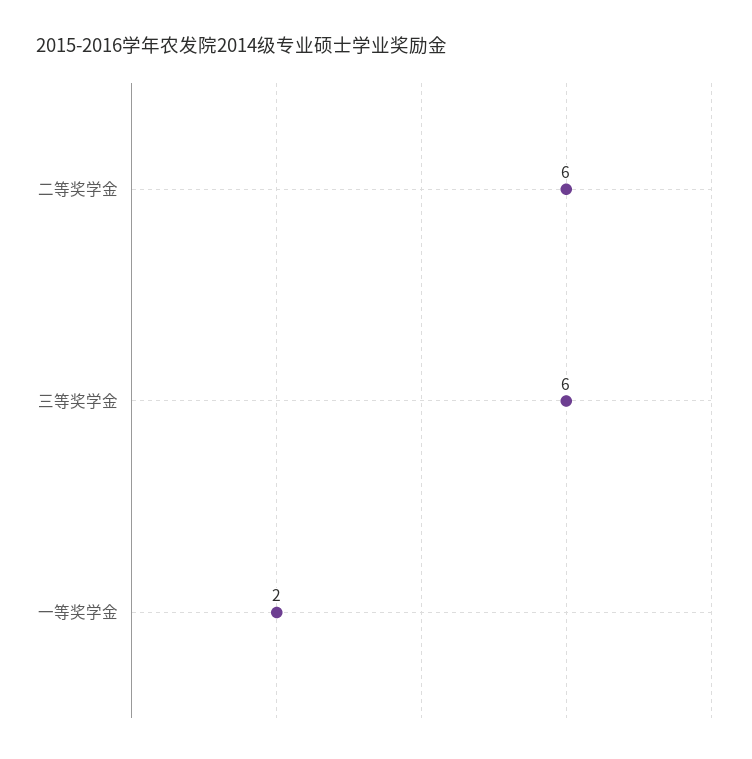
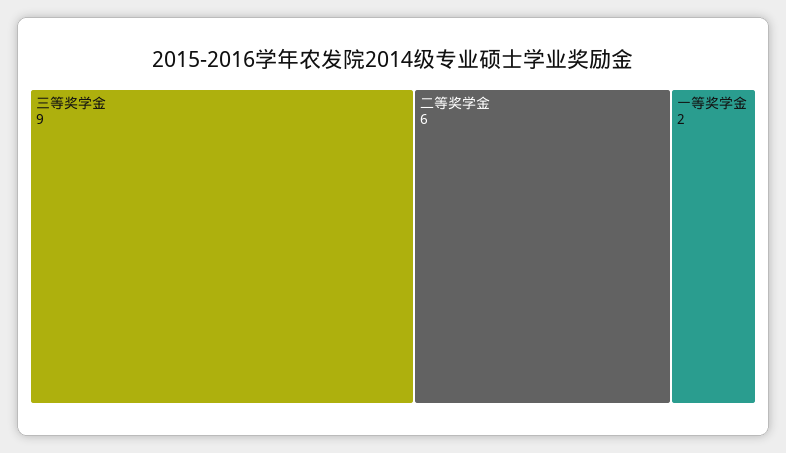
三等奖学金: 6 -> 9

